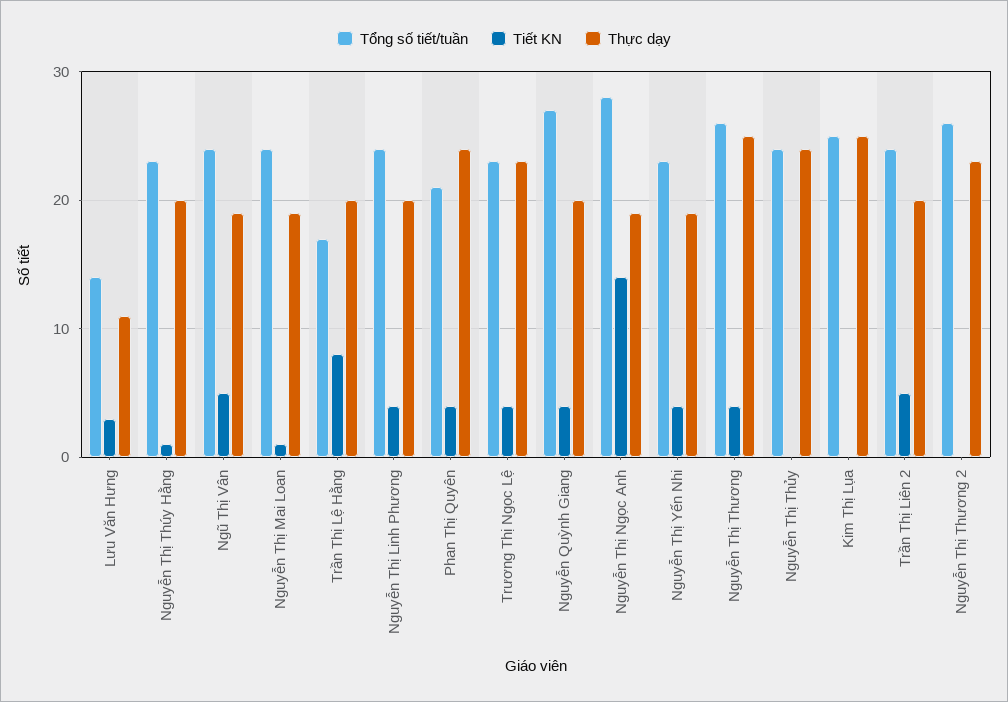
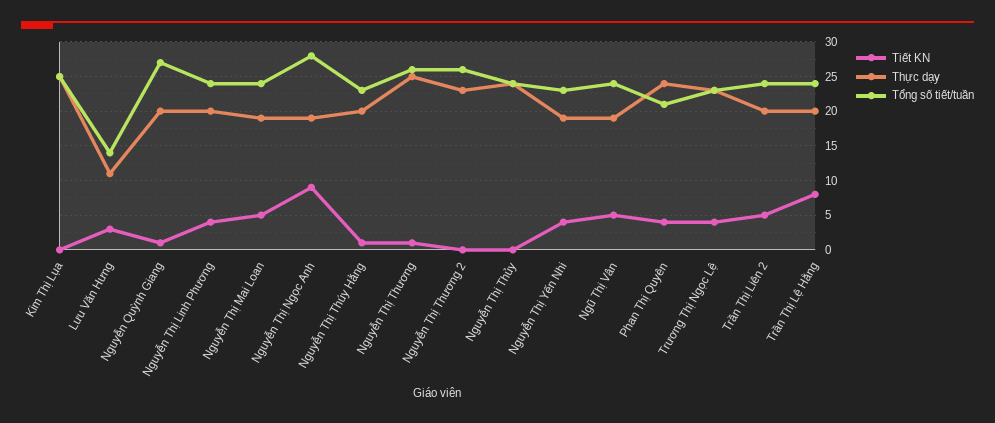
Tiết KN, Nguyễn Thị Mai Loan: 1 -> 5
Tổng số tiết/tuần, Trần Thị Lệ Hằng: 17 -> 24
Tiết KN, Nguyễn Quỳnh Giang: 4 -> 1
Tiết KN, Nguyễn Thị Ngọc Anh: 14 -> 9
Tiết KN, Nguyễn Thị Thương: 4 -> 1

